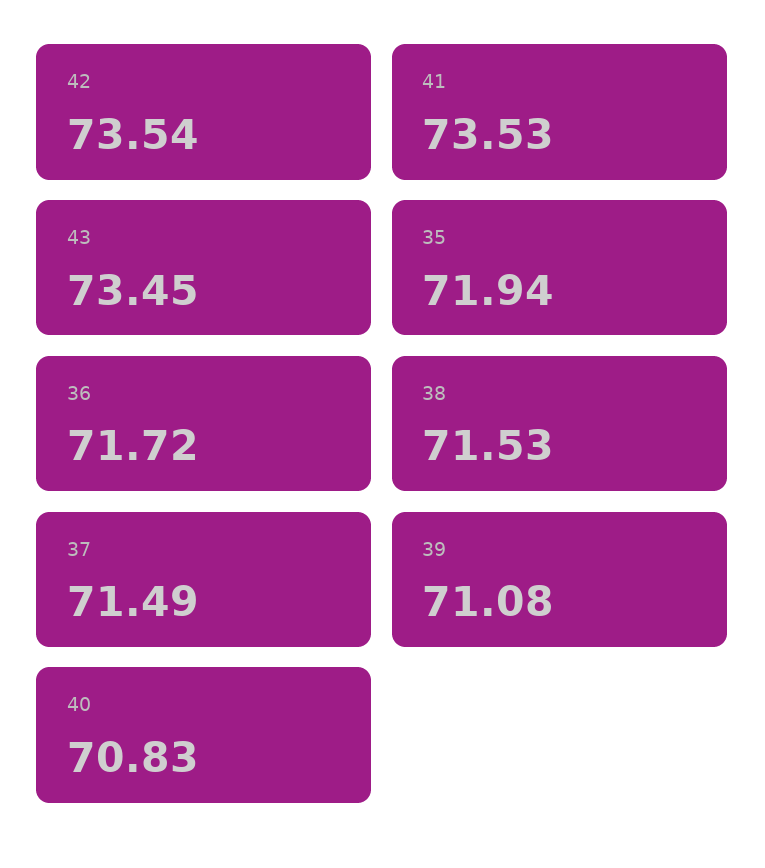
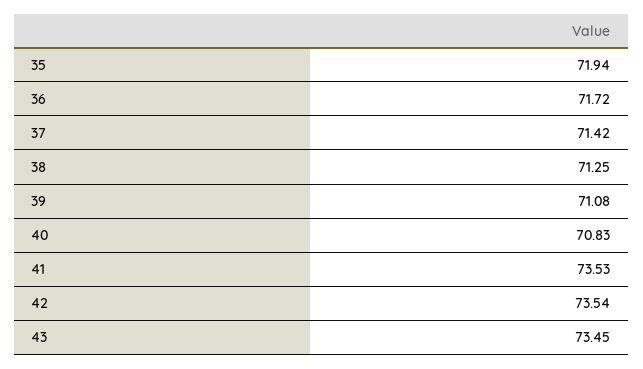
38: 71.53 -> 71.25
37: 71.49 -> 71.42

